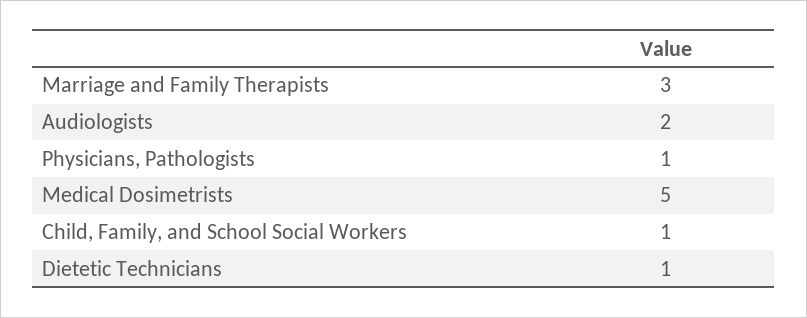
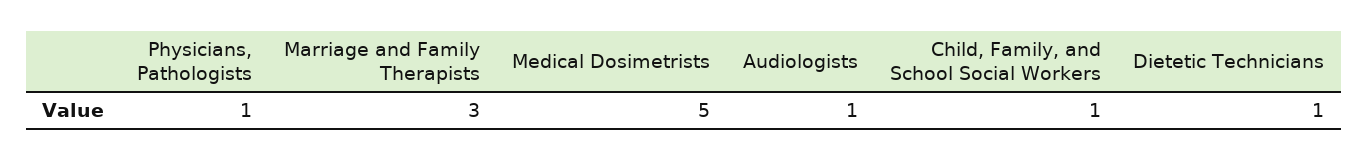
Audiologists: 2 -> 1

